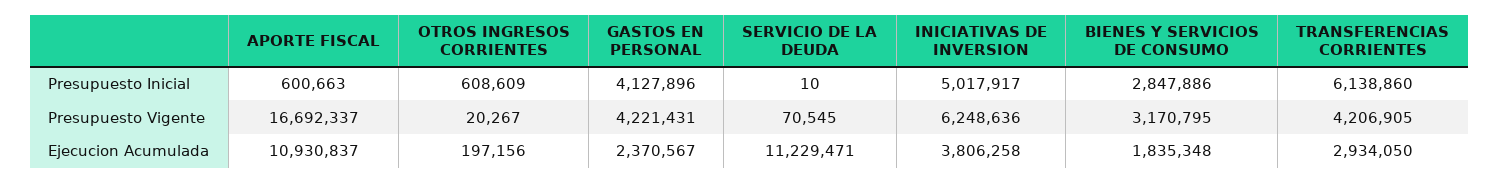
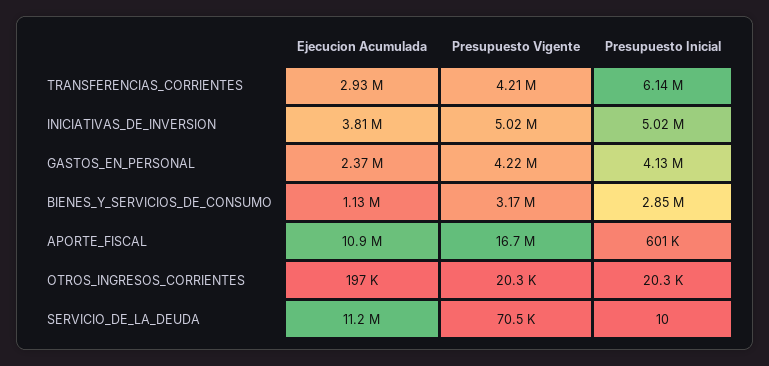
OTROS INGRESOS CORRIENTES, Presupuesto Inicial: 608609 -> 20300
INICIATIVAS DE INVERSION, Presupuesto Vigente: 6248636 -> 5020000
BIENES Y SERVICIOS DE CONSUMO, Ejecucion Acumulada: 1835348 -> 1130000

